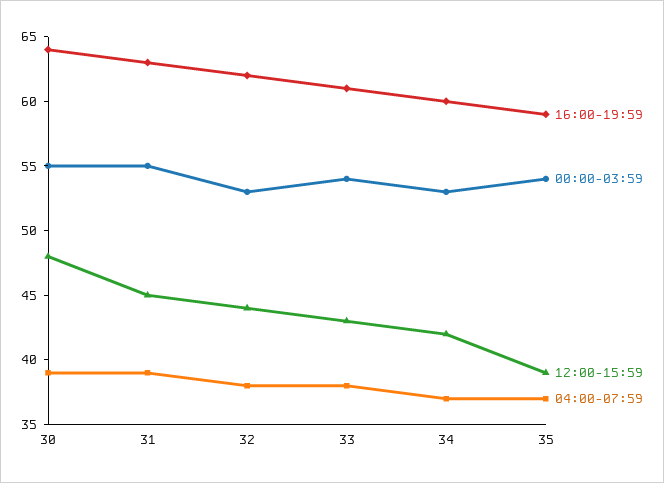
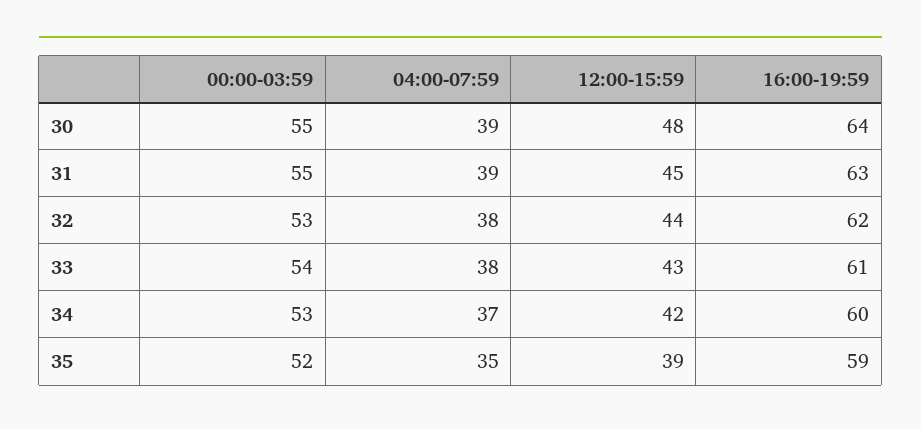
00:00-03:59, 35: 54 -> 52
04:00-07:59, 35: 37 -> 35

